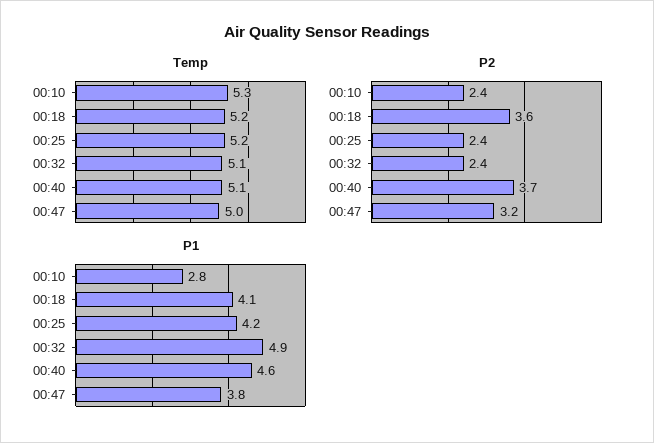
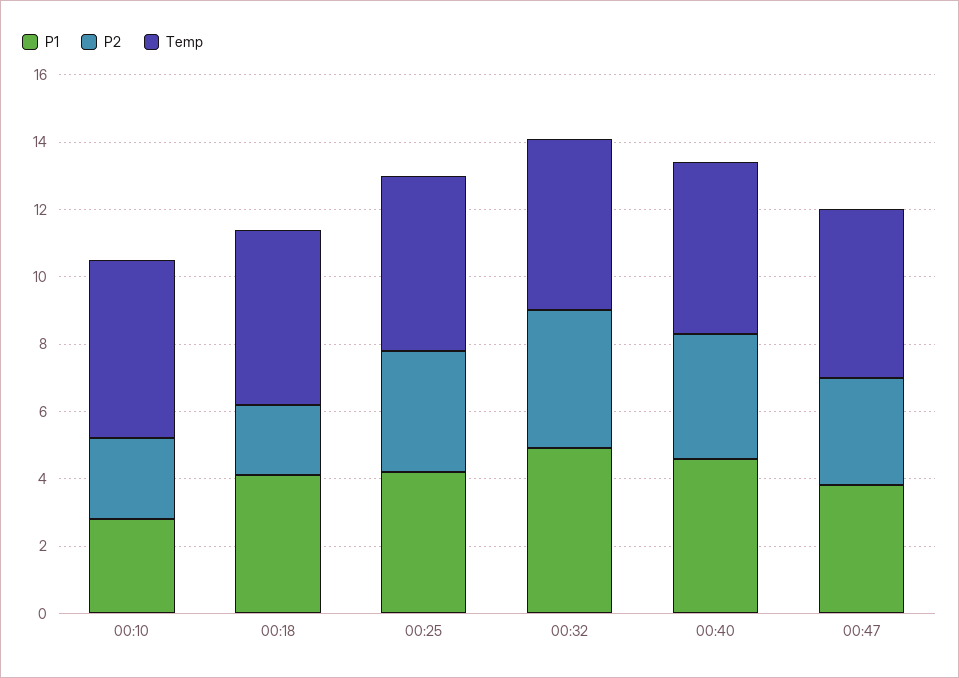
P2, 00:18: 3.6 -> 2
P2, 00:25: 2.4 -> 3.5
P2, 00:32: 2.4 -> 4

